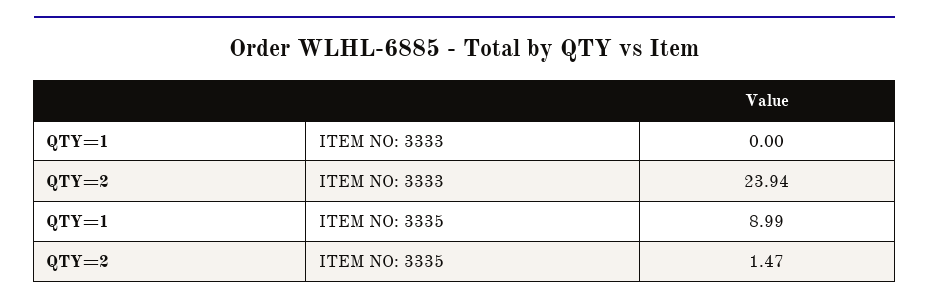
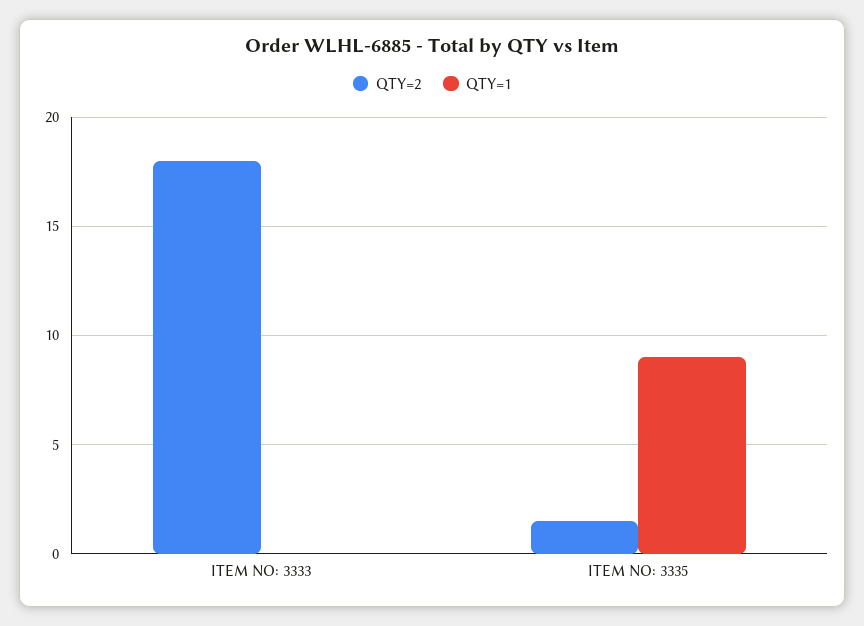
QTY=2, ITEM NO: 3333: 23.94 -> 18

